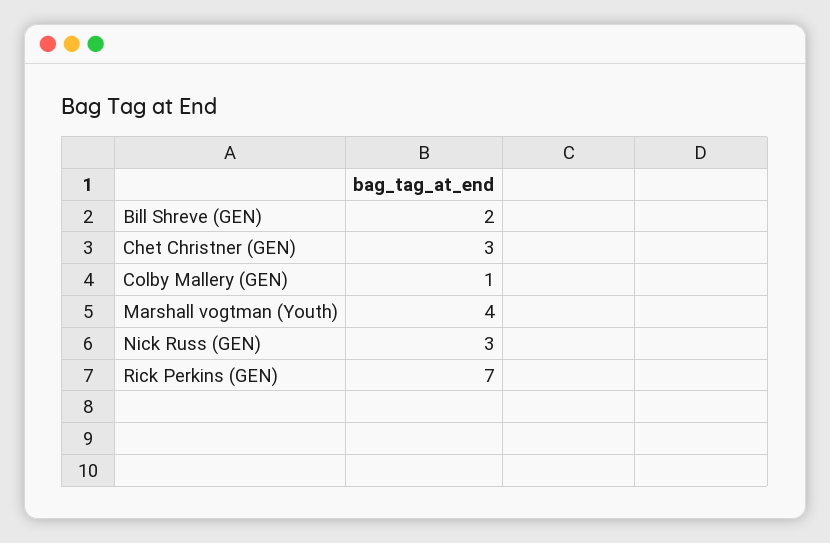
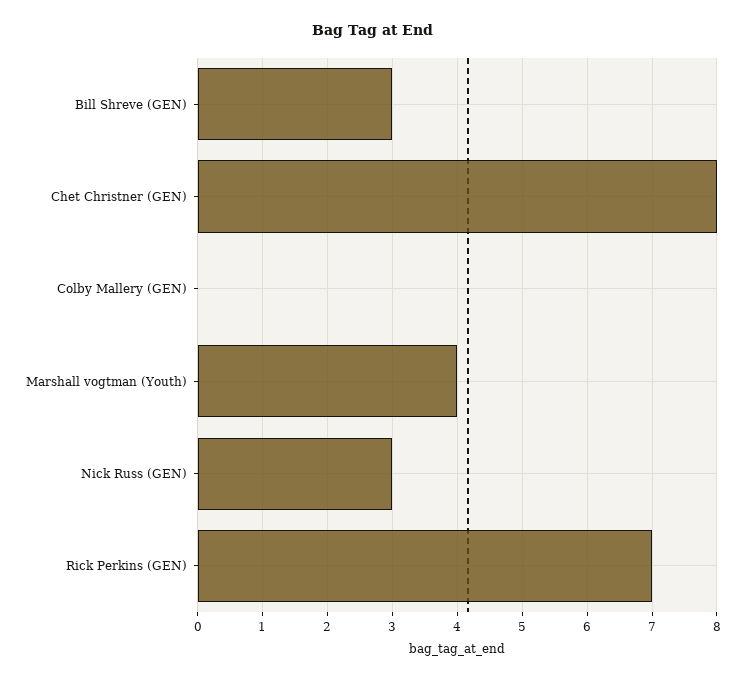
Bill Shreve (GEN): 2 -> 3
Chet Christner (GEN): 3 -> 8
Colby Mallery (GEN): 1 -> 0

